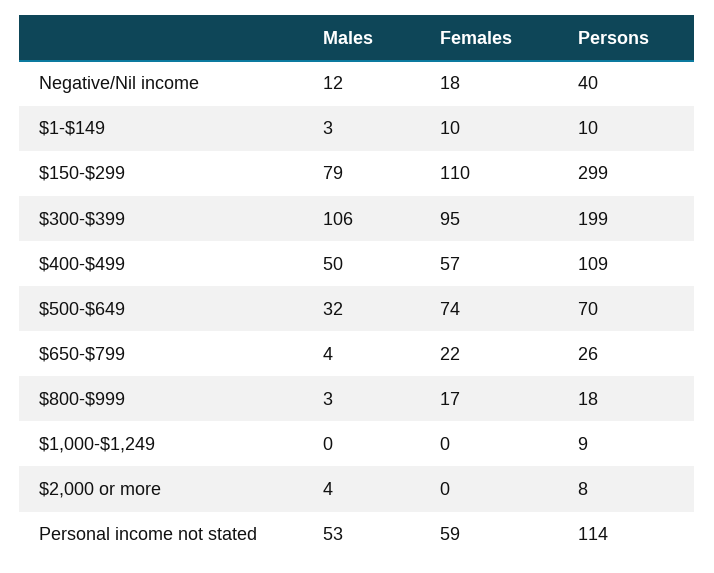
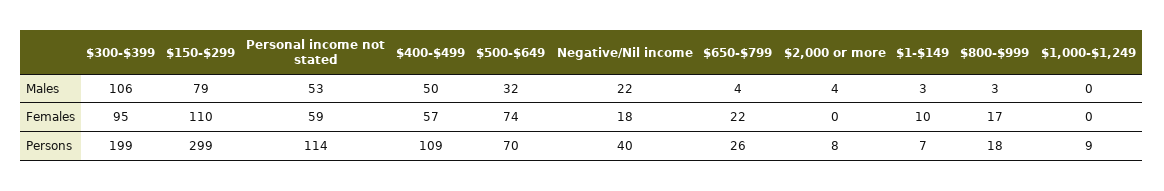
Males, Negative/Nil income: 12 -> 22
Persons, $1-$149: 10 -> 7

